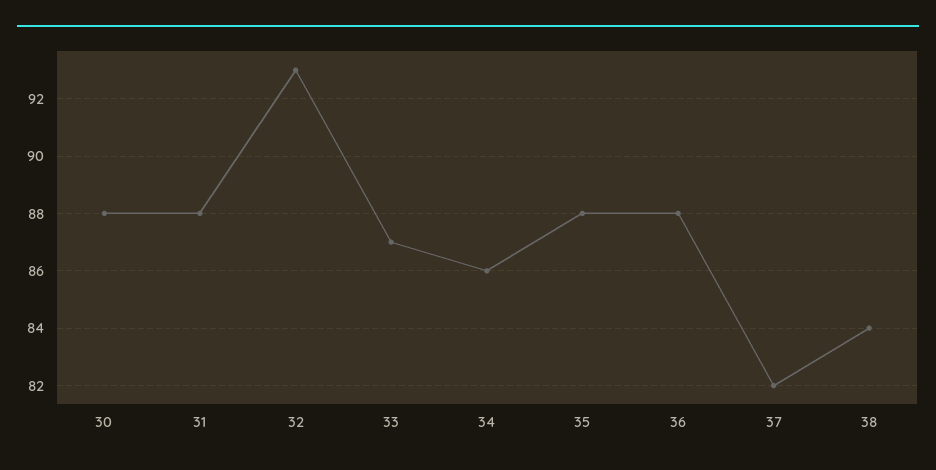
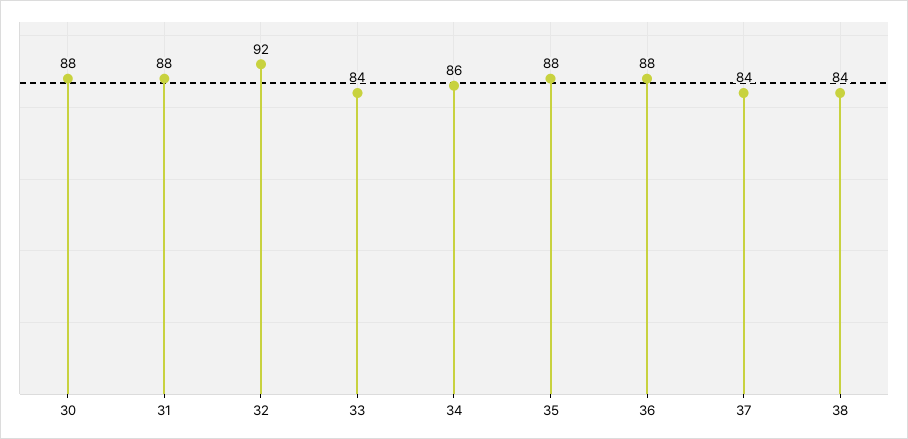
32: 93 -> 92
33: 87 -> 84
37: 82 -> 84

